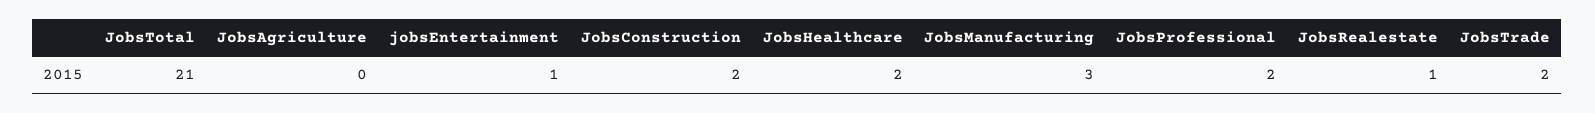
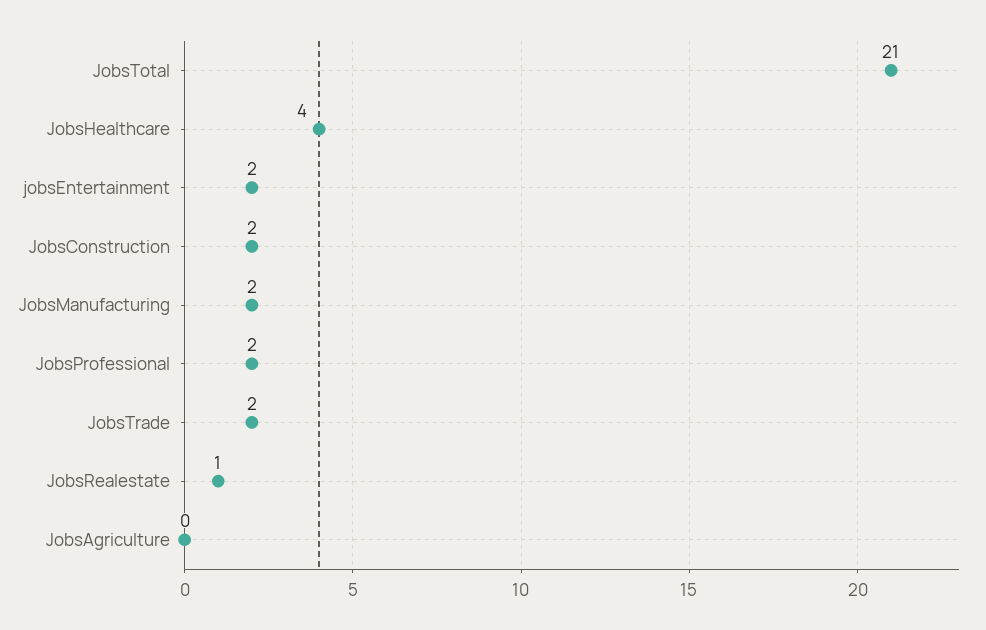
jobsEntertainment: 1 -> 2
JobsHealthcare: 2 -> 4
JobsManufacturing: 3 -> 2

